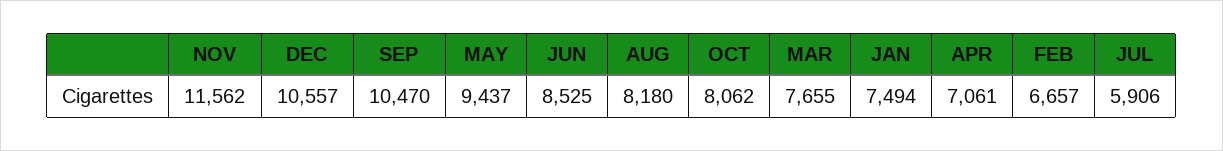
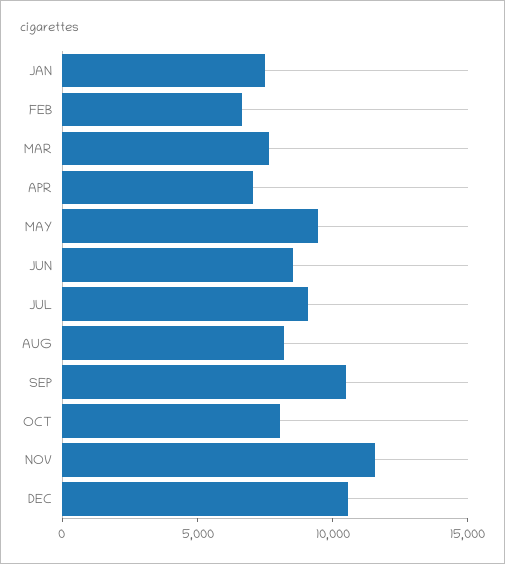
JUL: 5906 -> 9000

